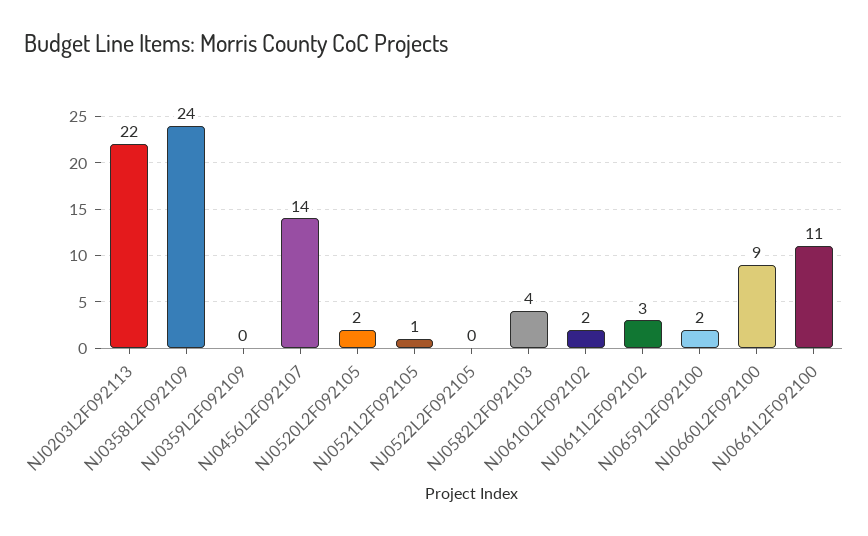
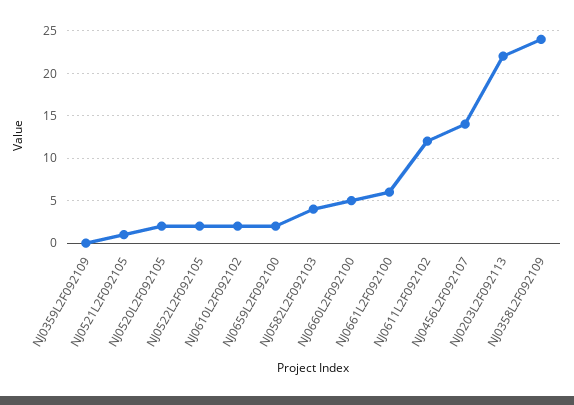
NJ0522L2F092105: 0 -> 2
NJ0611L2F092102: 3 -> 12
NJ0660L2F092100: 9 -> 5
NJ0661L2F092100: 11 -> 6

